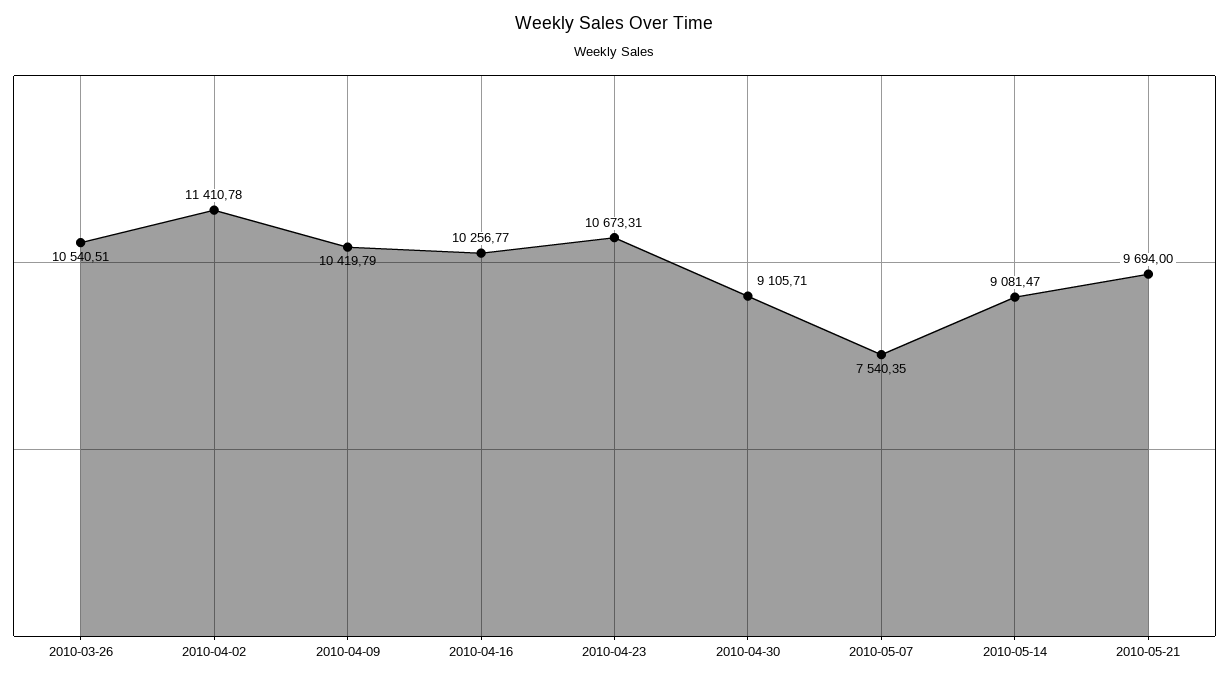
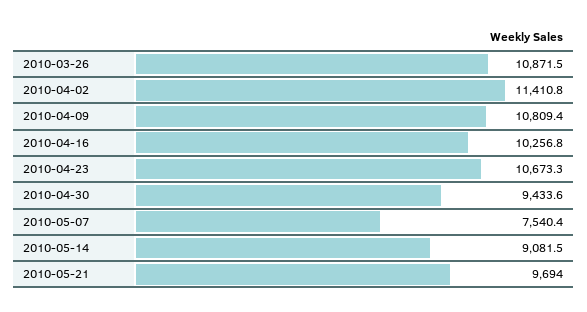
2010-03-26: 10540.51 -> 10871.5
2010-04-09: 10419.79 -> 10809.4
2010-04-30: 9105.71 -> 9433.6

